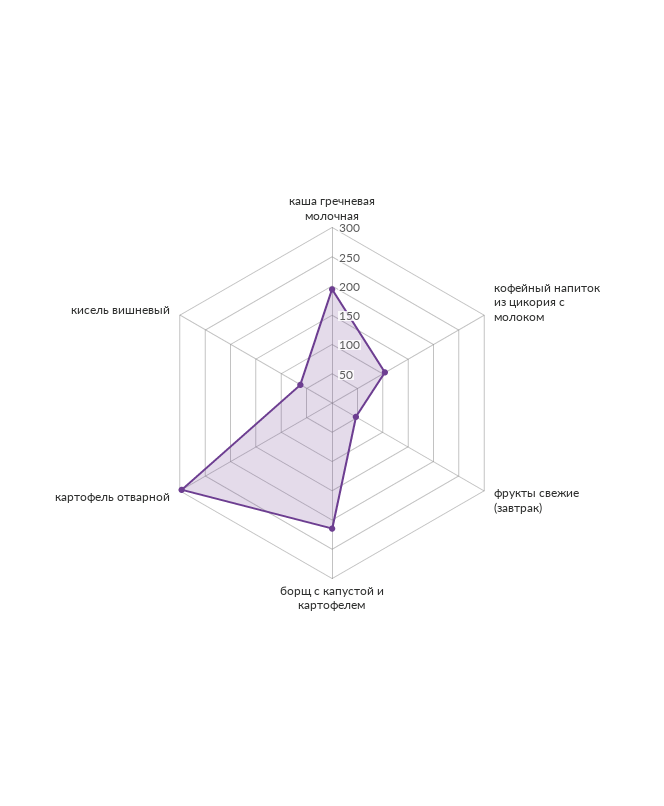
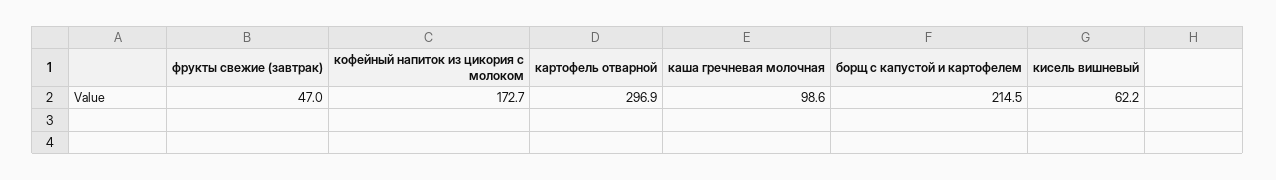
каша гречневая молочная: 200 -> 98.6
кофейный напиток из цикория с молоком: 100 -> 172.7

